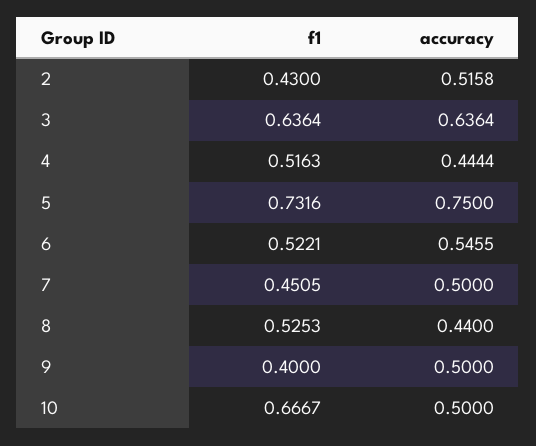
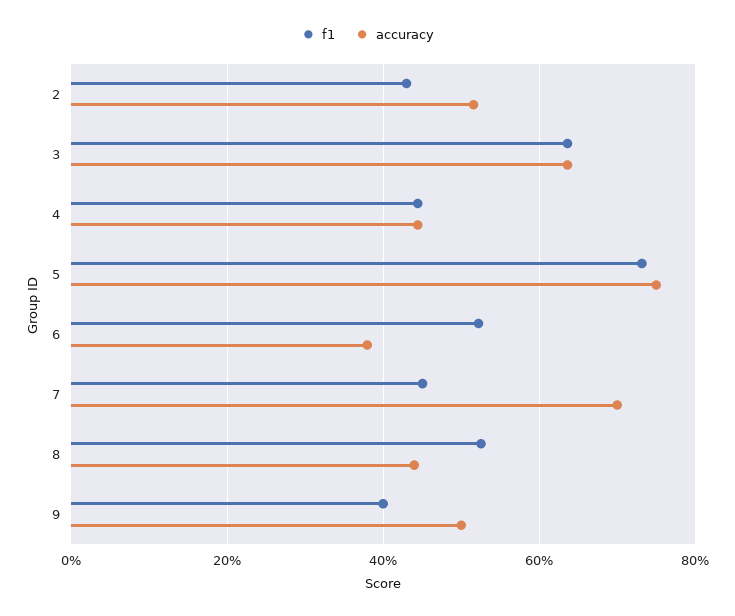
f1, 4: 0.5163 -> 0.44
accuracy, 6: 0.5455 -> 0.38
accuracy, 7: 0.5 -> 0.7
f1, 10: 0.6667 -> none
accuracy, 10: 0.5 -> none

